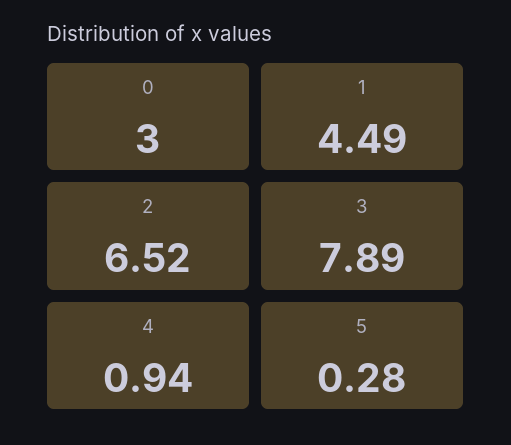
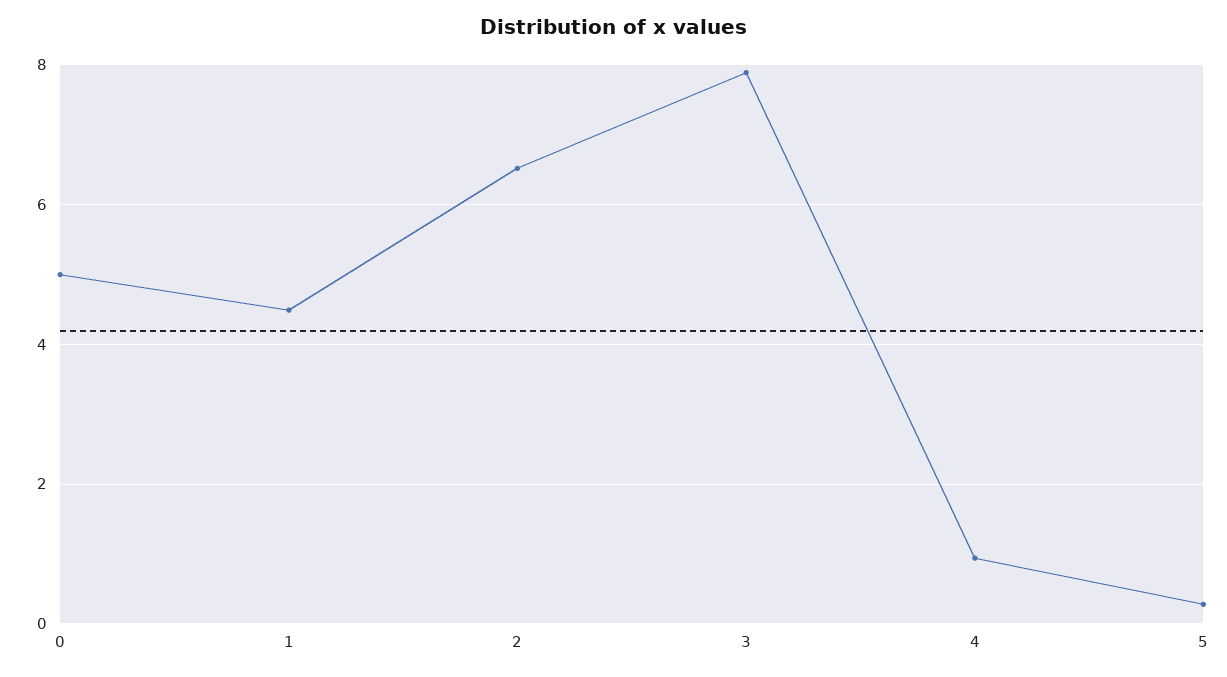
0: 3 -> 5

